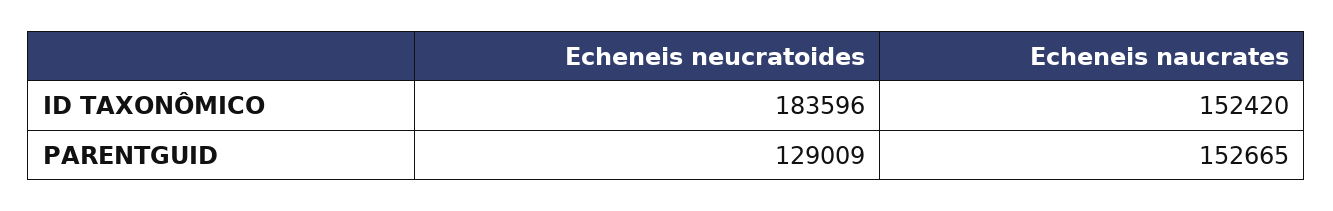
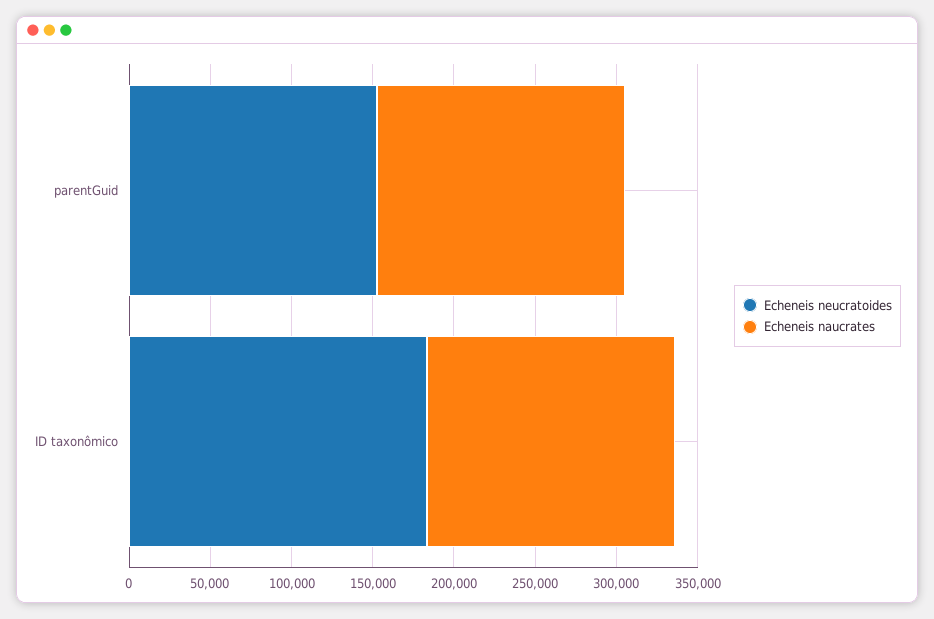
Echeneis neucratoides, PARENTGUID: 129009 -> 150000

